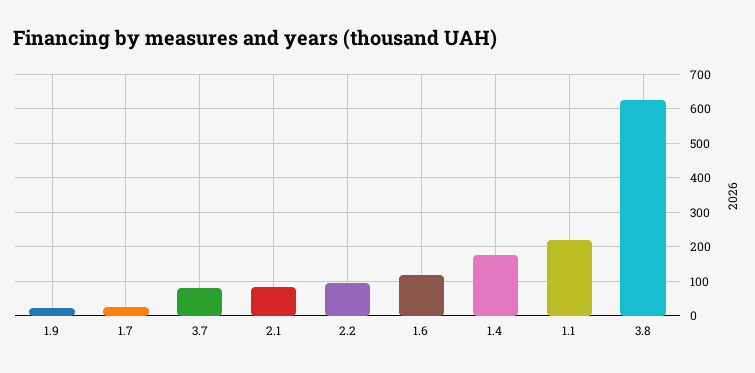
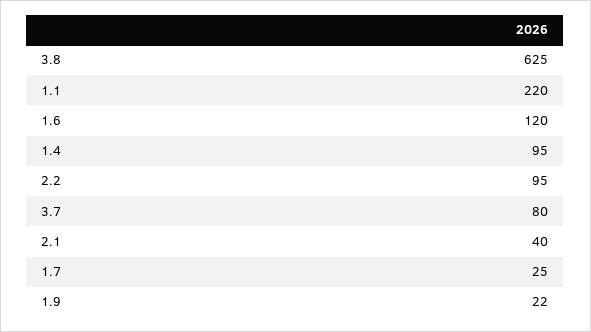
2.1: 80 -> 40
1.4: 180 -> 95

